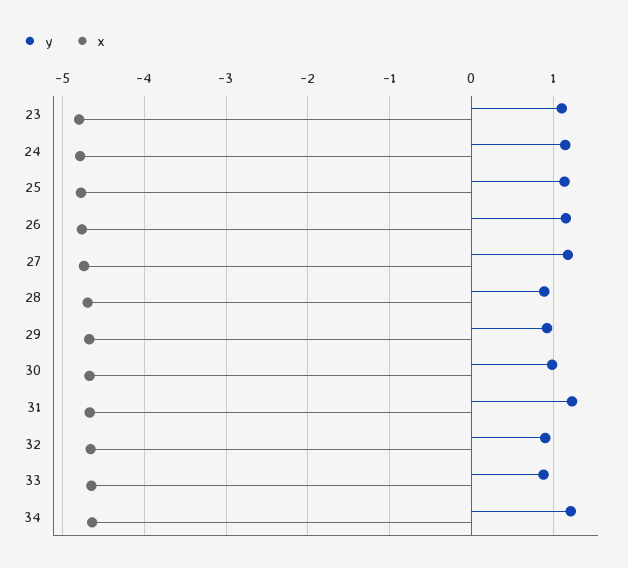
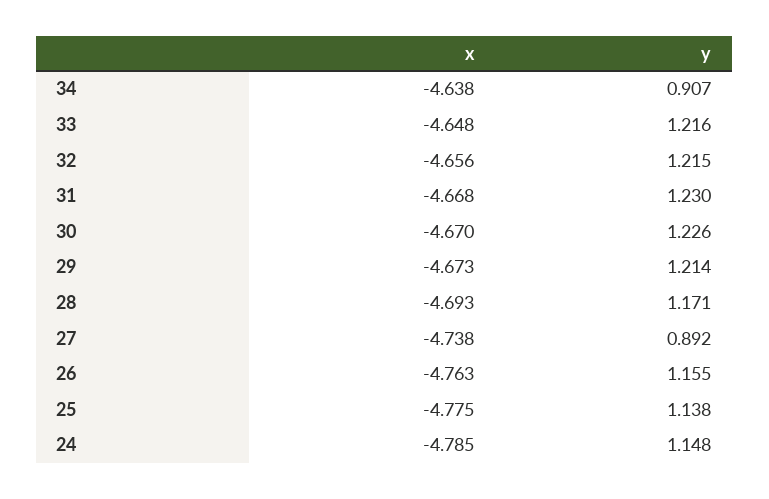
y, 23: 1.1 -> none
x, 23: -4.8 -> none
y, 27: 1.2 -> 0.892
y, 28: 0.9 -> 1.171
y, 29: 0.9 -> 1.214
y, 30: 1 -> 1.226
y, 32: 0.9 -> 1.215
y, 33: 0.9 -> 1.216
y, 34: 1.2 -> 0.907

